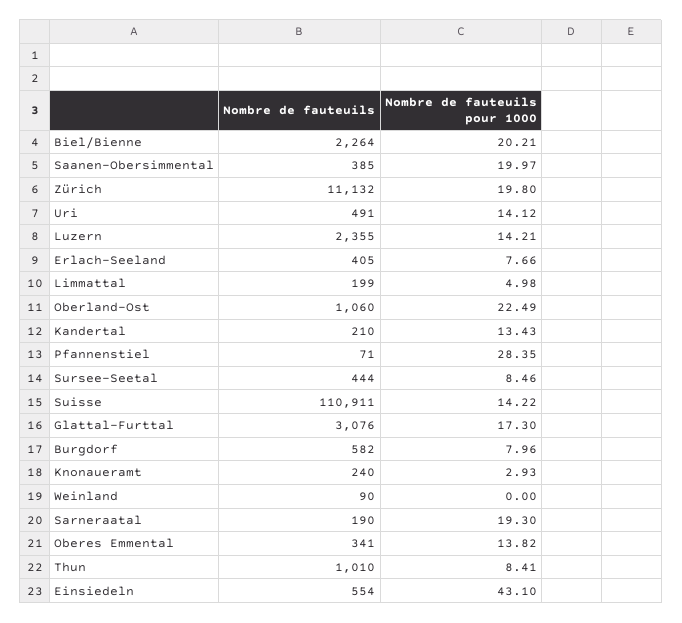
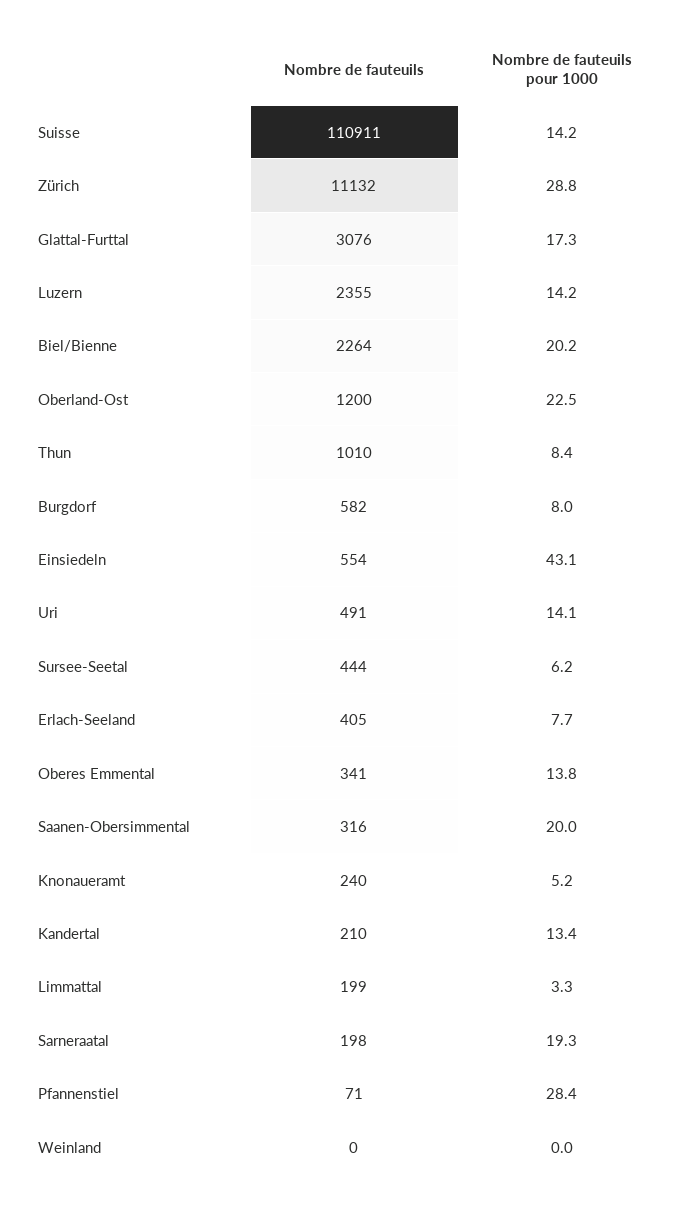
Nombre de fauteuils, Saanen-Obersimmental: 385 -> 316
Nombre de fauteuils pour 1000, Zürich: 19.8 -> 28.8
Nombre de fauteuils pour 1000, Limmattal: 4.98 -> 3.3
Nombre de fauteuils, Oberland-Ost: 1060 -> 1200
Nombre de fauteuils pour 1000, Sursee-Seetal: 8.46 -> 6.2
Nombre de fauteuils pour 1000, Knonaueramt: 2.93 -> 5.2
Nombre de fauteuils, Weinland: 90 -> 0
Nombre de fauteuils, Sarneraatal: 190 -> 198

